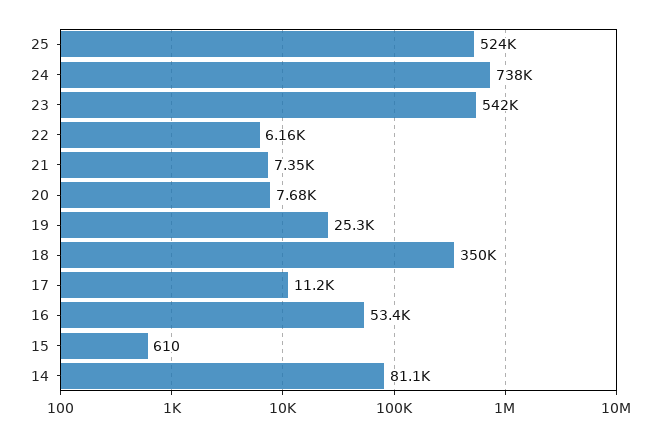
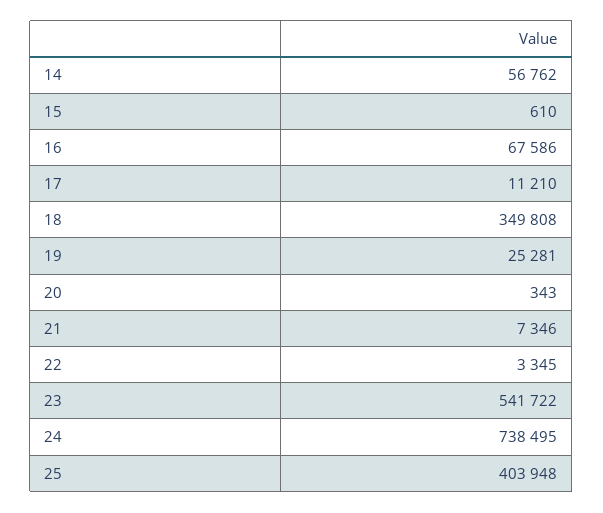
25: 524000 -> 403948
22: 6160 -> 3345
20: 7680 -> 343
16: 53400 -> 67586
14: 81100 -> 56762

